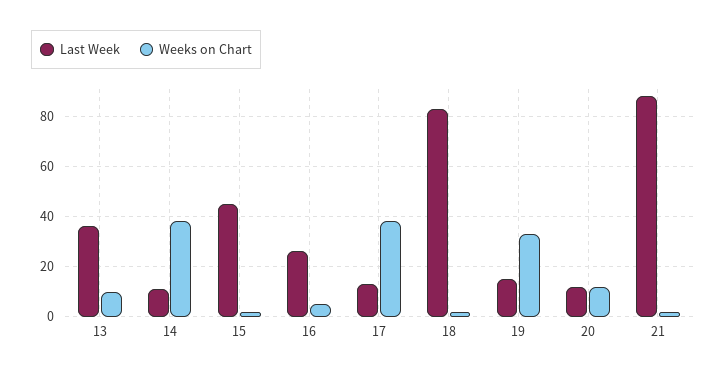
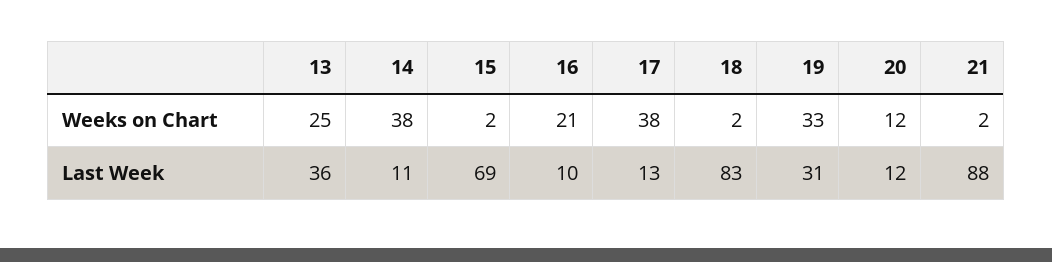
Weeks on Chart, 13: 10 -> 25
Last Week, 15: 45 -> 69
Last Week, 16: 25 -> 10
Weeks on Chart, 16: 5 -> 21
Last Week, 19: 15 -> 31

